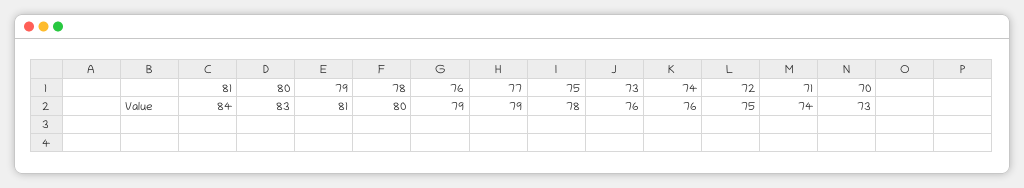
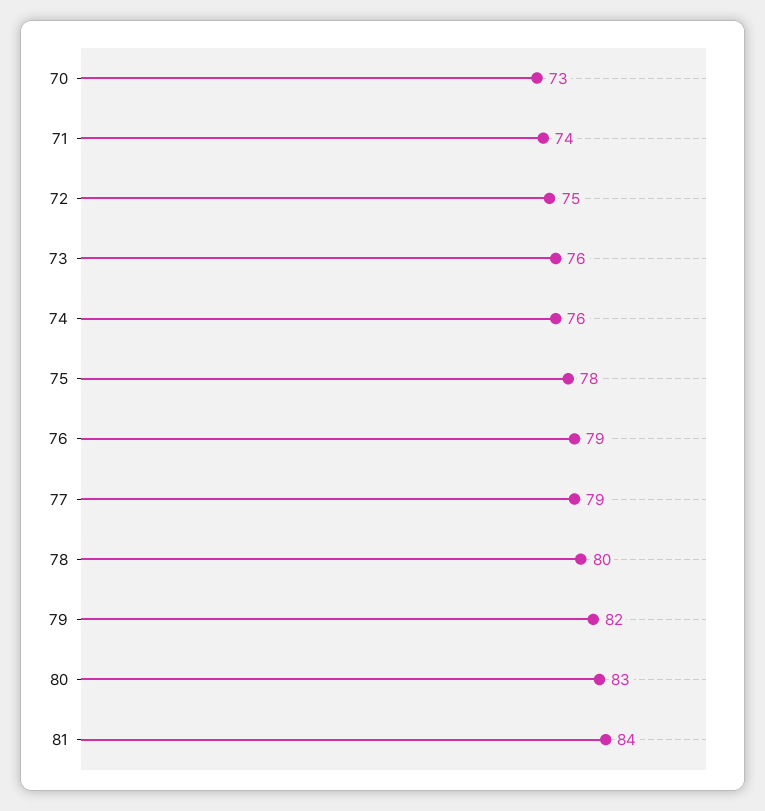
79: 81 -> 82

